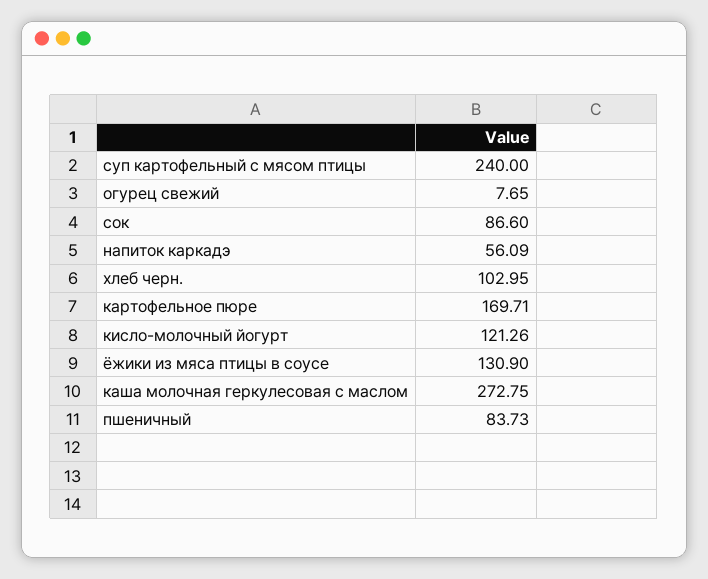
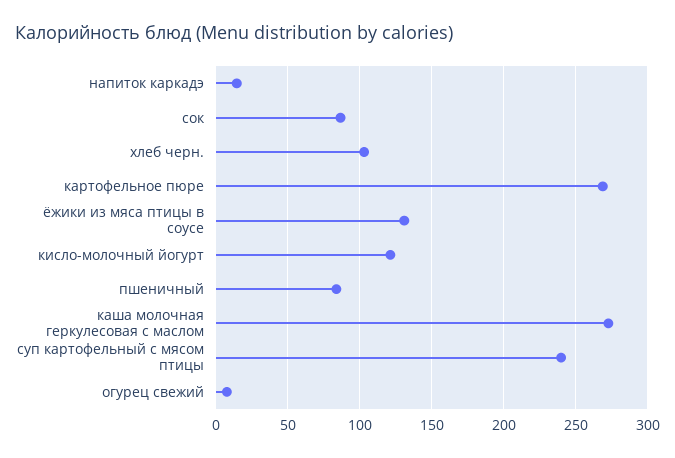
напиток каркадэ: 56.09 -> 15
картофельное пюре: 169.71 -> 270

